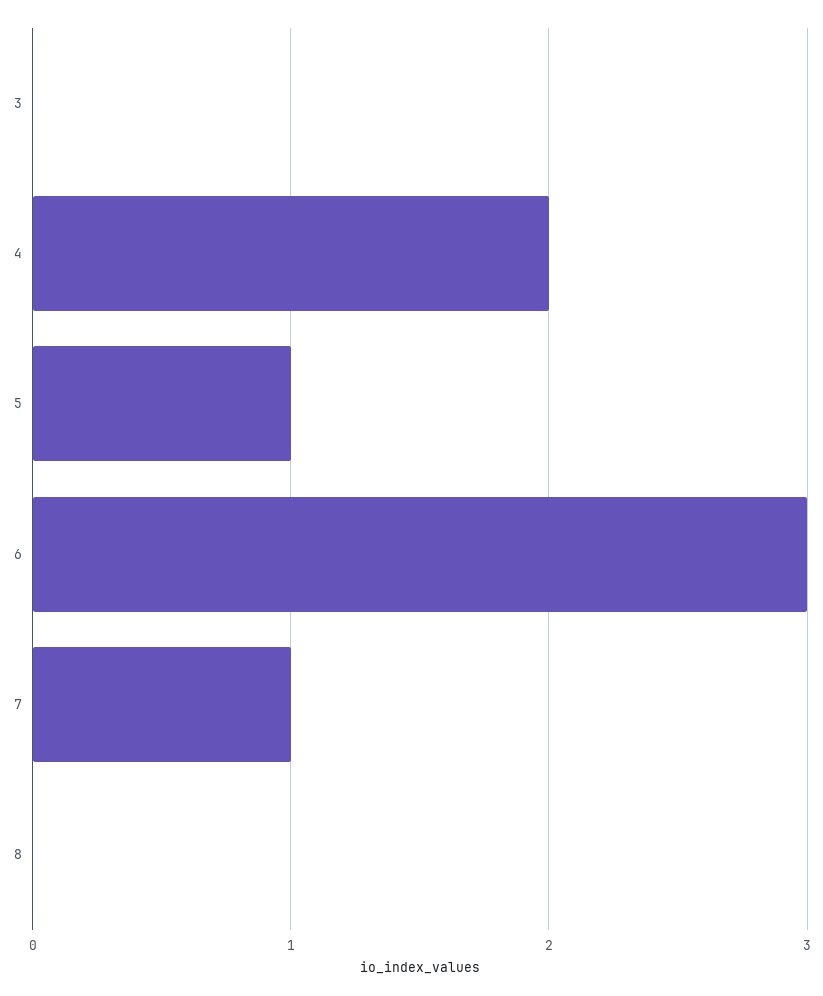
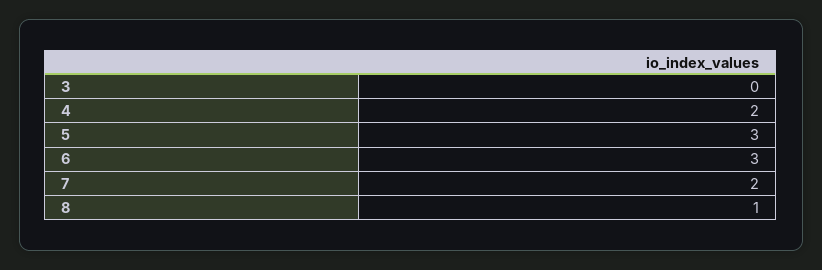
5: 1 -> 3
7: 1 -> 2
8: 0 -> 1

